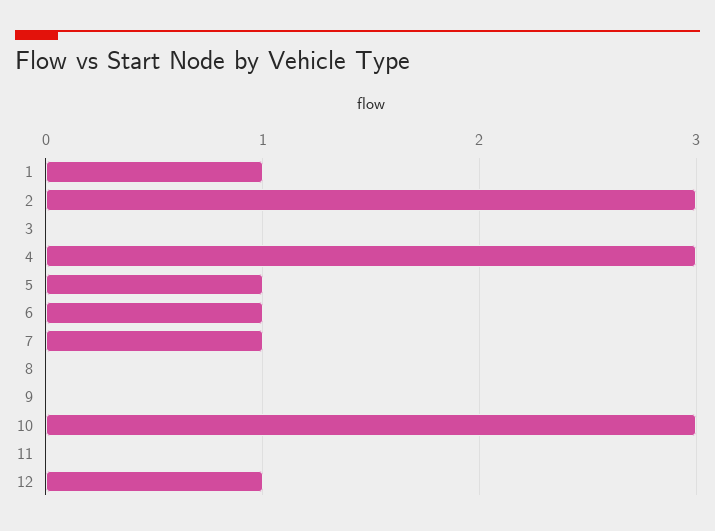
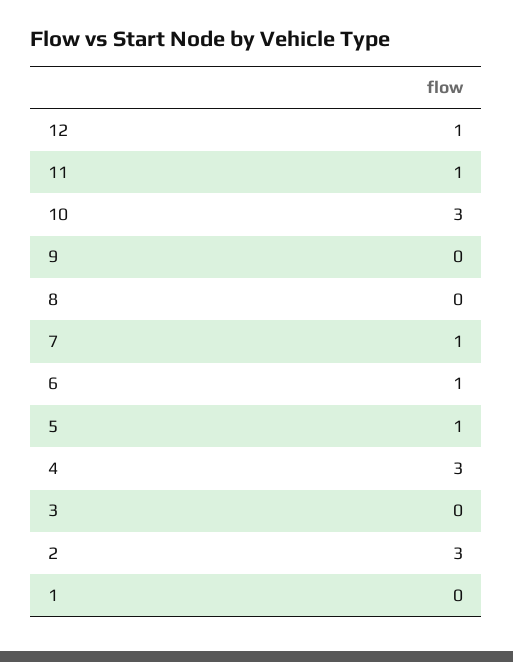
1: 1 -> 0
11: 0 -> 1

